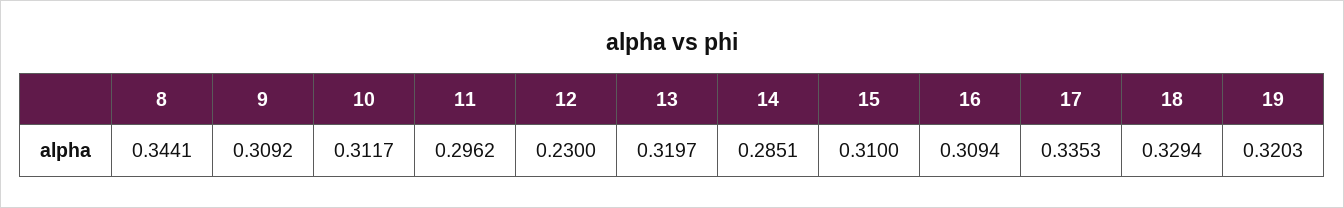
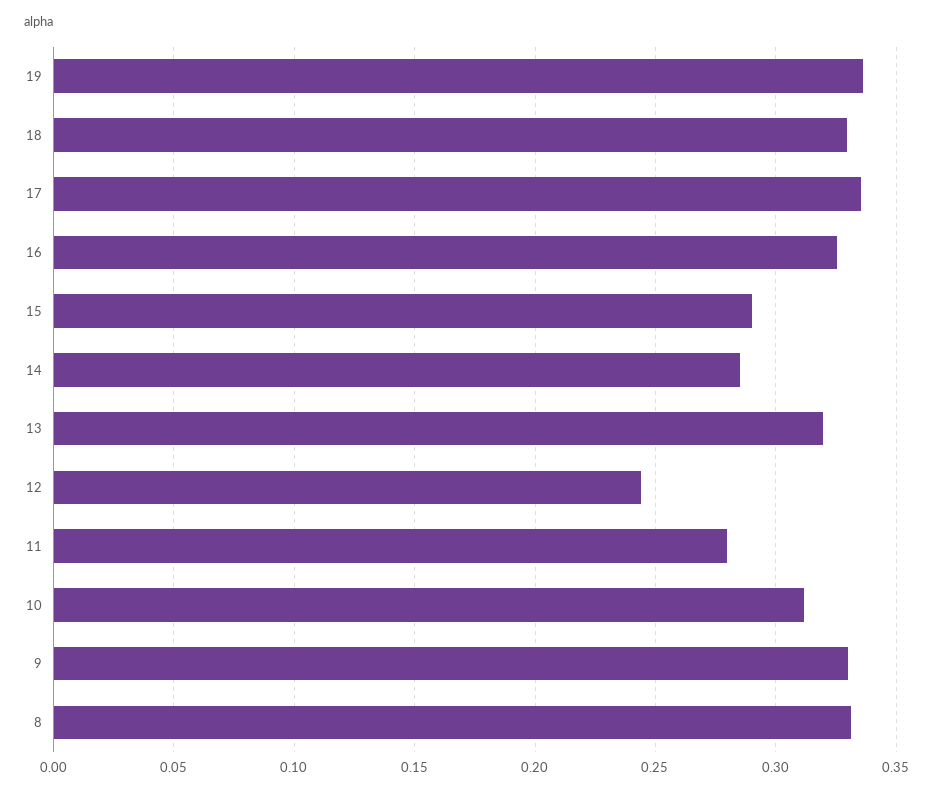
8: 0.3441 -> 0.33
9: 0.3092 -> 0.33
11: 0.2962 -> 0.28
12: 0.23 -> 0.245
15: 0.31 -> 0.29
16: 0.3094 -> 0.325
19: 0.3203 -> 0.335

